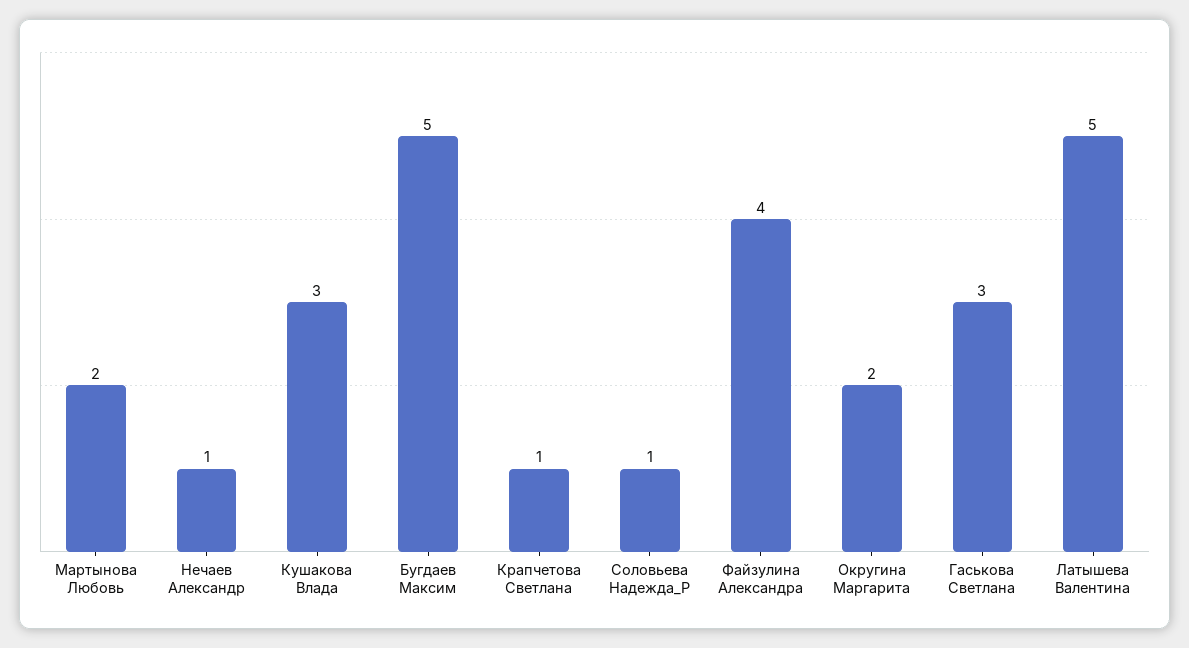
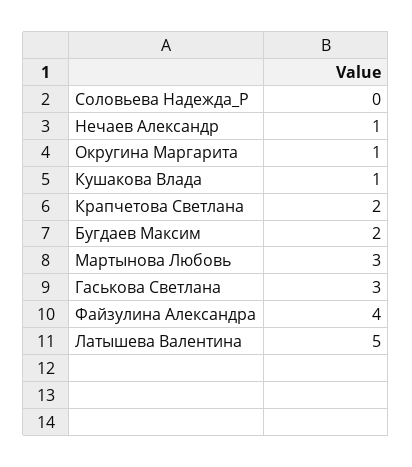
Мартынова Любовь: 2 -> 3
Кушакова Влада: 3 -> 1
Бугдаев Максим: 5 -> 2
Крапчетова Светлана: 1 -> 2
Соловьева Надежда_Р: 1 -> 0
Округина Маргарита: 2 -> 1

